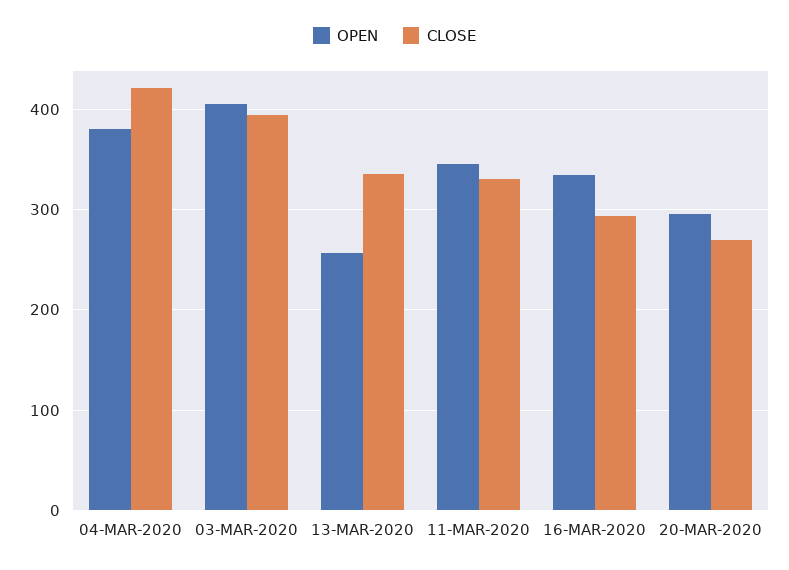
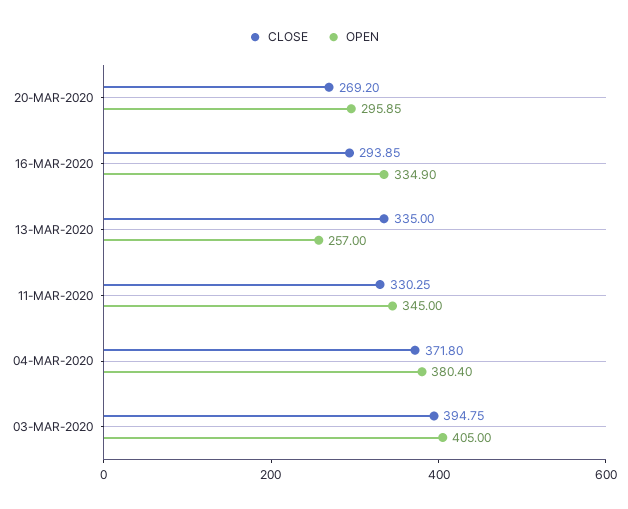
CLOSE, 04-MAR-2020: 420 -> 371.8

